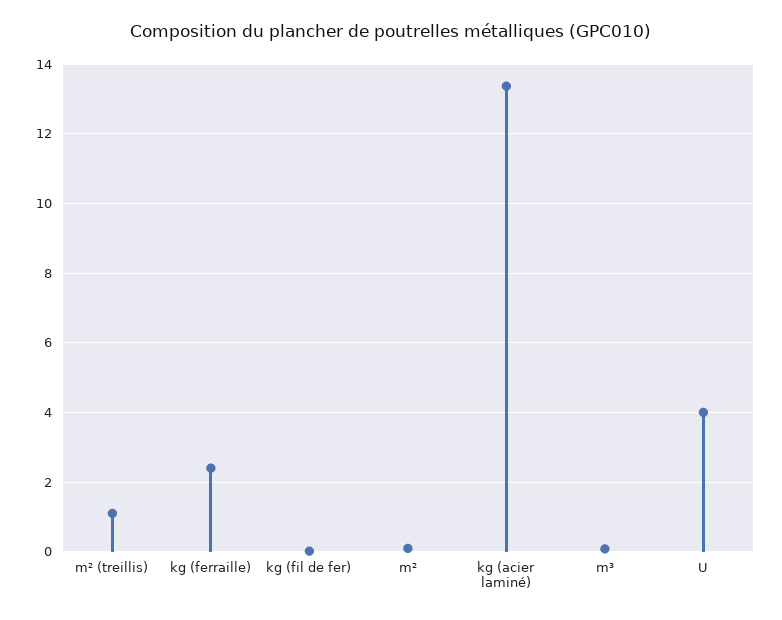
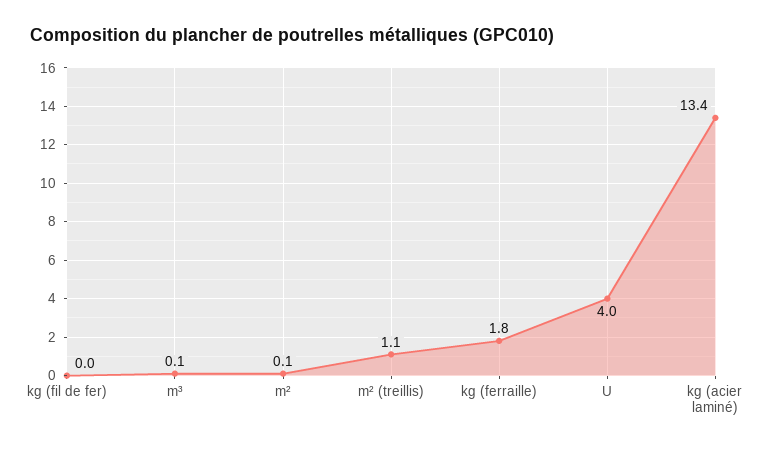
kg (ferraille): 2.4 -> 1.8

